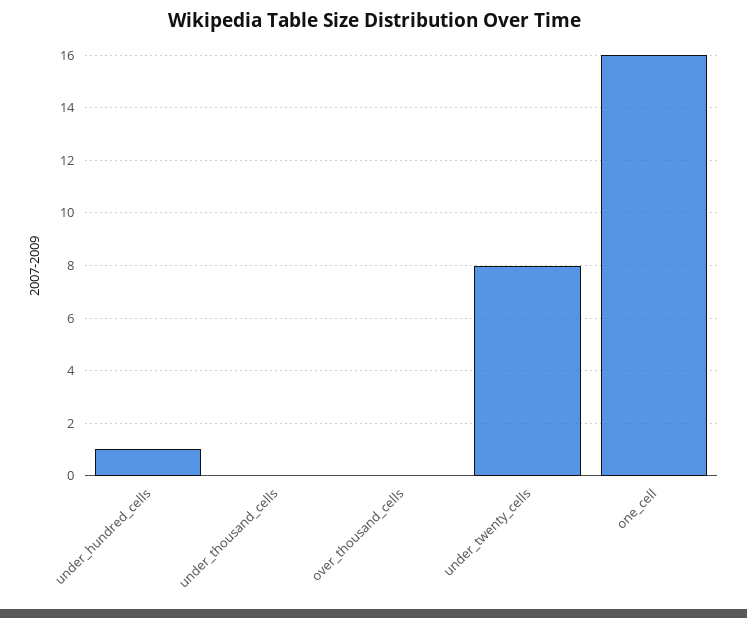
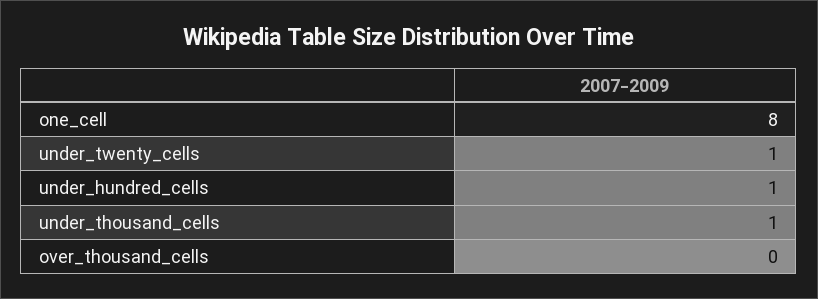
under_thousand_cells: 0 -> 1
under_twenty_cells: 8 -> 1
one_cell: 16 -> 8

